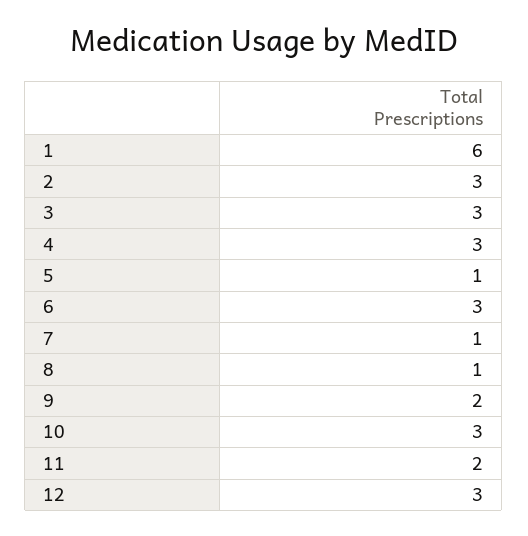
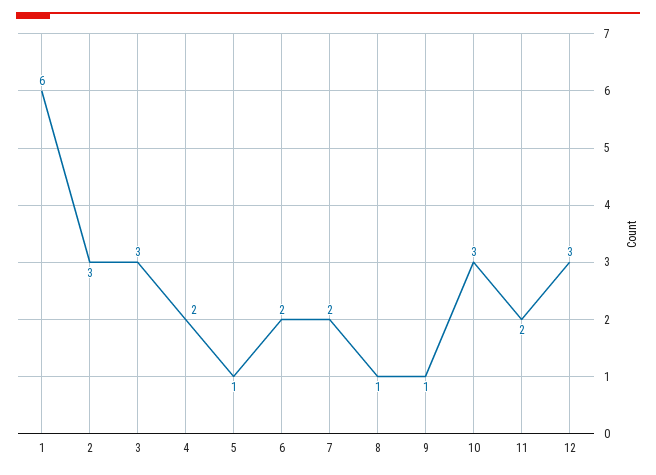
4: 3 -> 2
6: 3 -> 2
7: 1 -> 2
9: 2 -> 1

